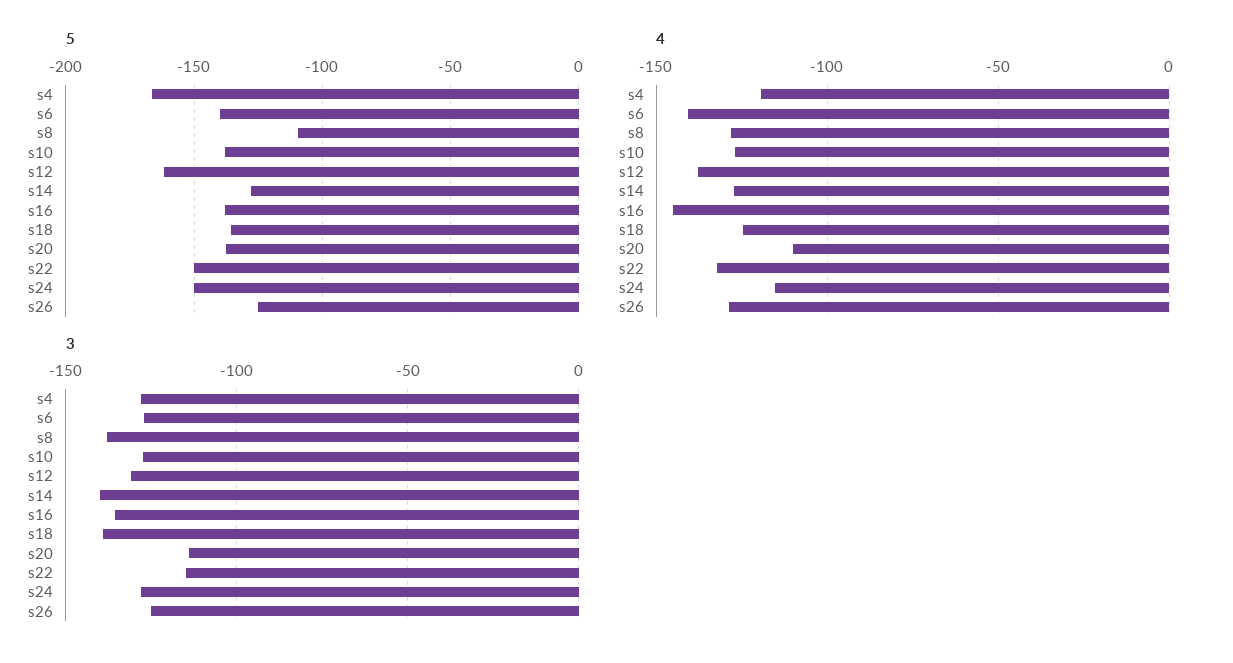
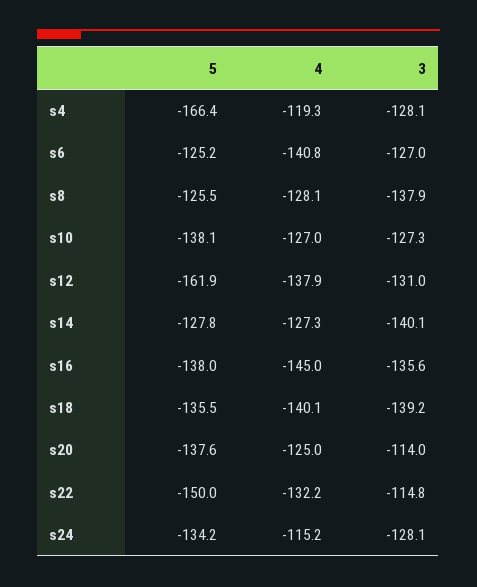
5, s6: -140 -> -125.2
5, s8: -110 -> -125.5
5, s24: -150 -> -134.2
5, s26: -125 -> none
4, s18: -125 -> -140.1
4, s20: -110 -> -125
4, s26: -130 -> none
3, s26: -125 -> none

